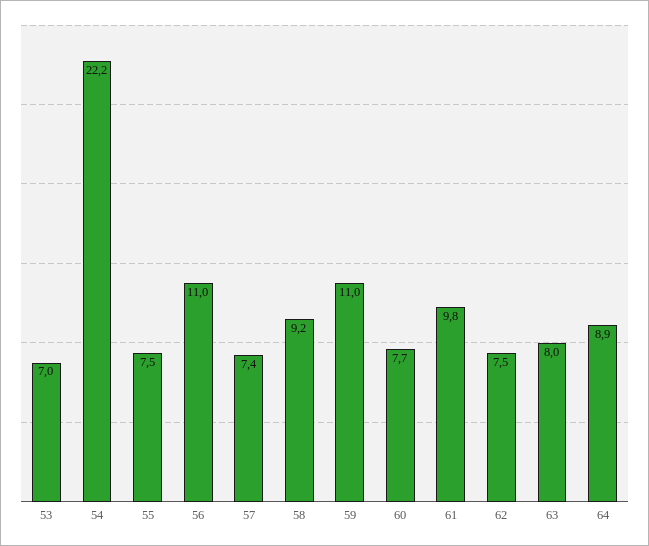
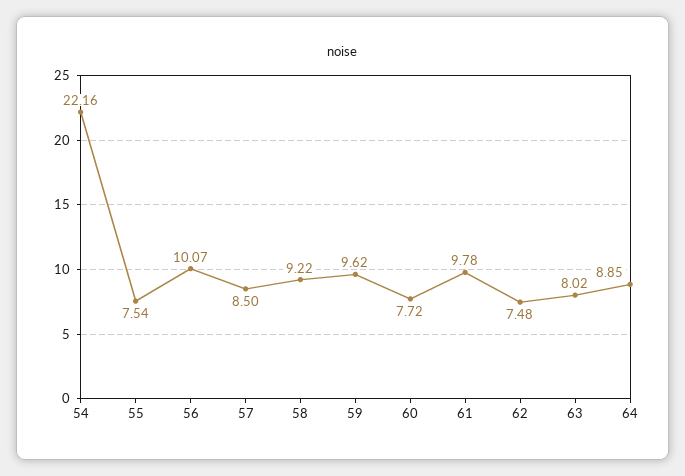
53: 7 -> none
56: 11 -> 10.07
57: 7.4 -> 8.5
59: 11 -> 9.62

